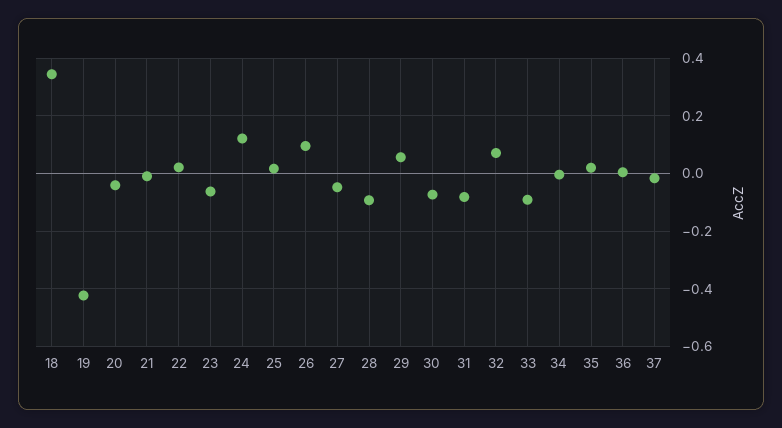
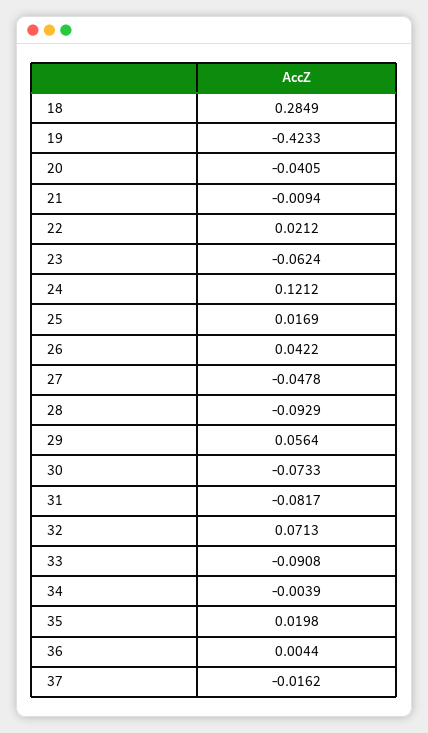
18: 0.35 -> 0.2849
26: 0.1 -> 0.0422

